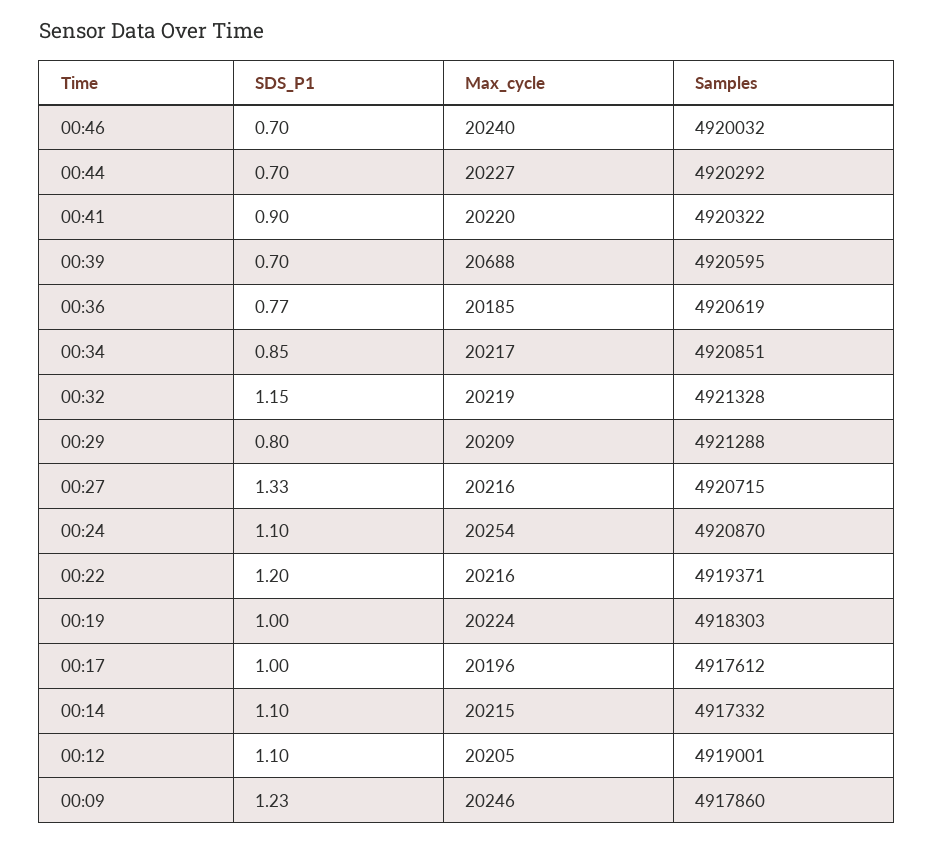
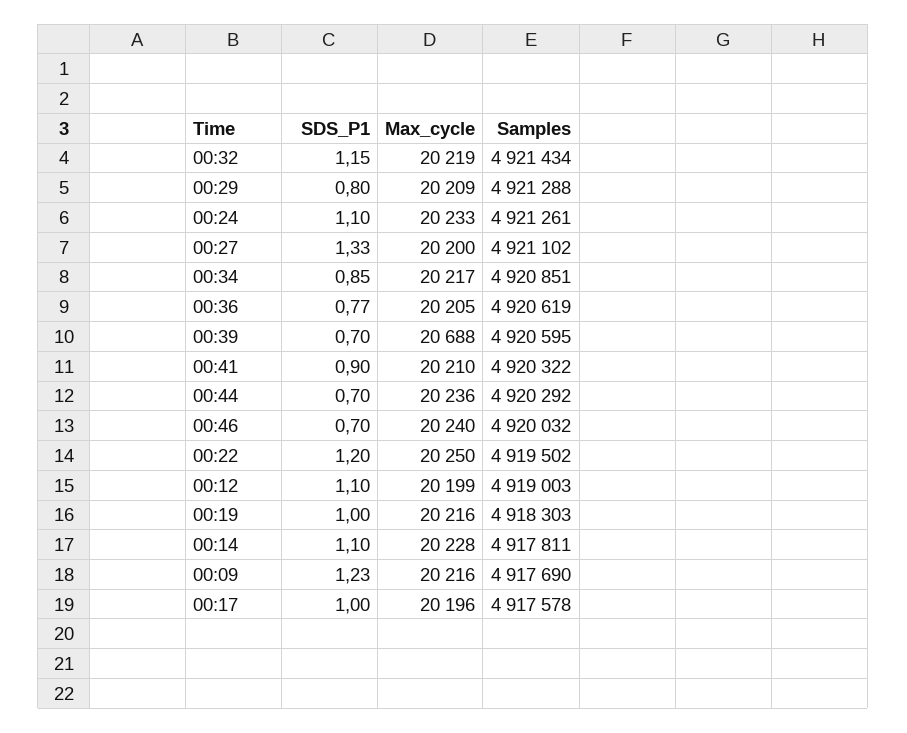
Max_cycle, 00:44: 20227 -> 20236
Max_cycle, 00:41: 20220 -> 20210
Max_cycle, 00:36: 20185 -> 20205
Samples, 00:32: 4921328 -> 4921434
Max_cycle, 00:27: 20216 -> 20200
Samples, 00:27: 4920715 -> 4921102
Max_cycle, 00:24: 20254 -> 20233
Samples, 00:24: 4920870 -> 4921261
Max_cycle, 00:22: 20216 -> 20250
Samples, 00:22: 4919371 -> 4919502
Max_cycle, 00:19: 20224 -> 20216
Samples, 00:17: 4917612 -> 4917578
Max_cycle, 00:14: 20215 -> 20228
Samples, 00:14: 4917332 -> 4917811
Max_cycle, 00:12: 20205 -> 20199
Samples, 00:12: 4919001 -> 4919003
Max_cycle, 00:09: 20246 -> 20216
Samples, 00:09: 4917860 -> 4917690

